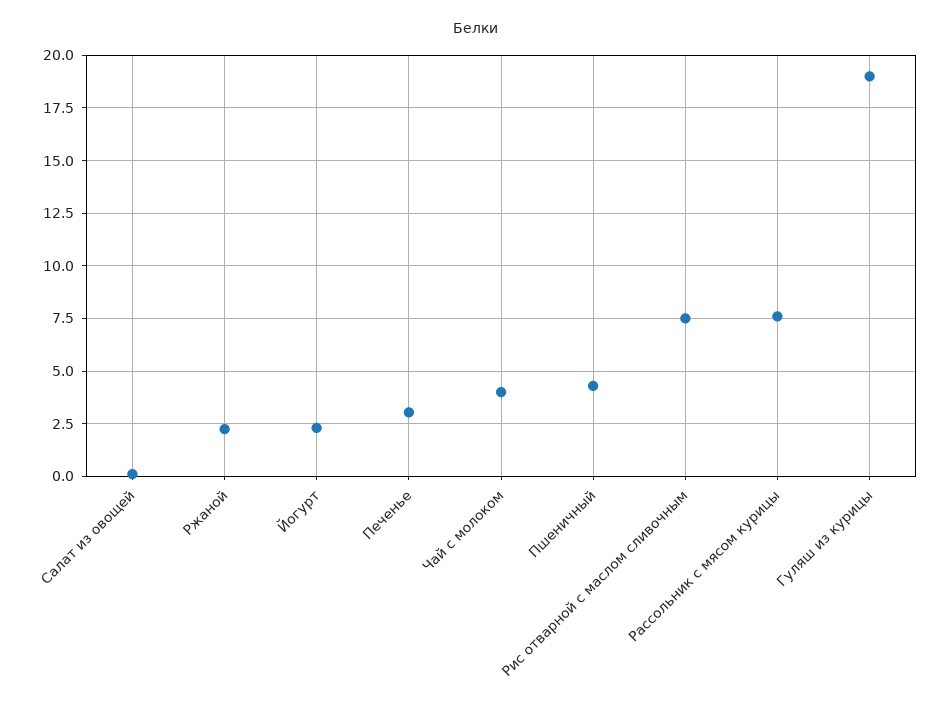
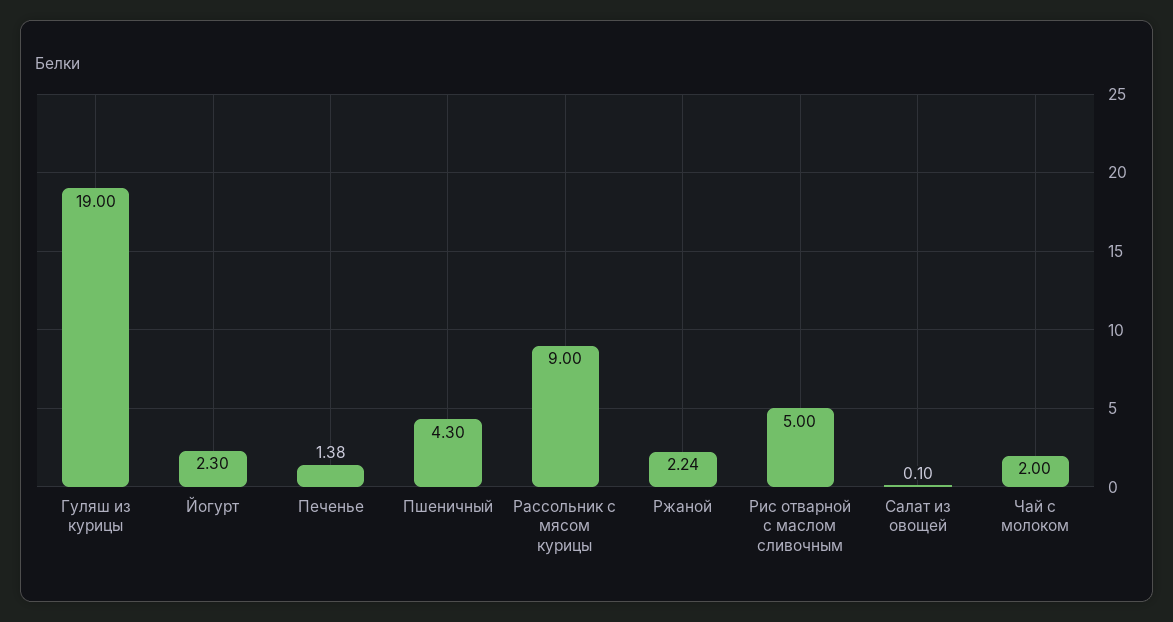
Печенье: 3 -> 1.38
Чай с молоком: 4 -> 2
Рис отварной с маслом сливочным: 7.5 -> 5
Рассольник с мясом курицы: 7.5 -> 9

